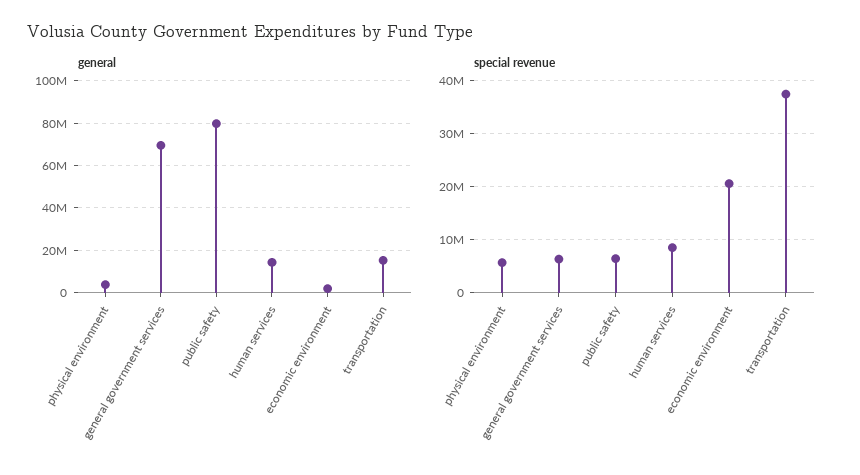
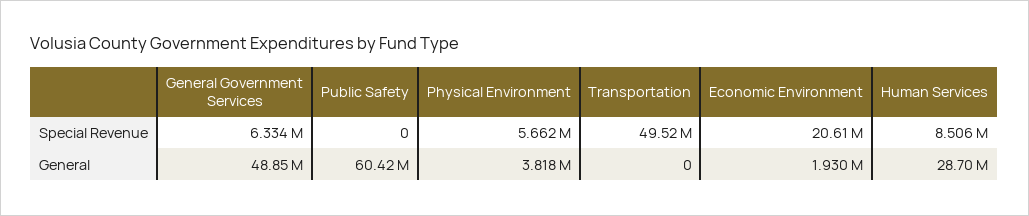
general, general government services: 70000000 -> 48850000
general, public safety: 80000000 -> 60420000
general, human services: 15000000 -> 28700000
general, transportation: 15000000 -> 0
special revenue, public safety: 6000000 -> 0
special revenue, transportation: 38000000 -> 49520000

